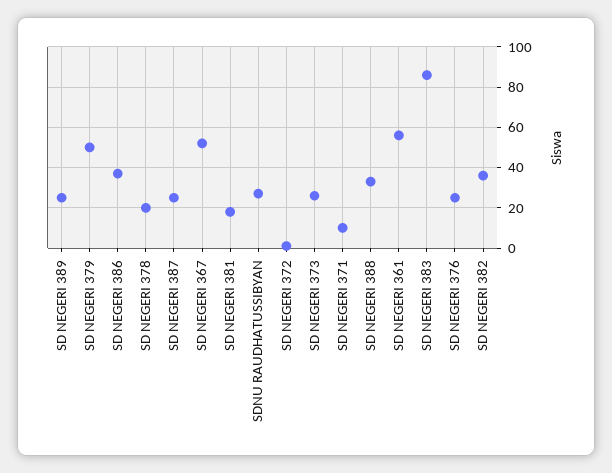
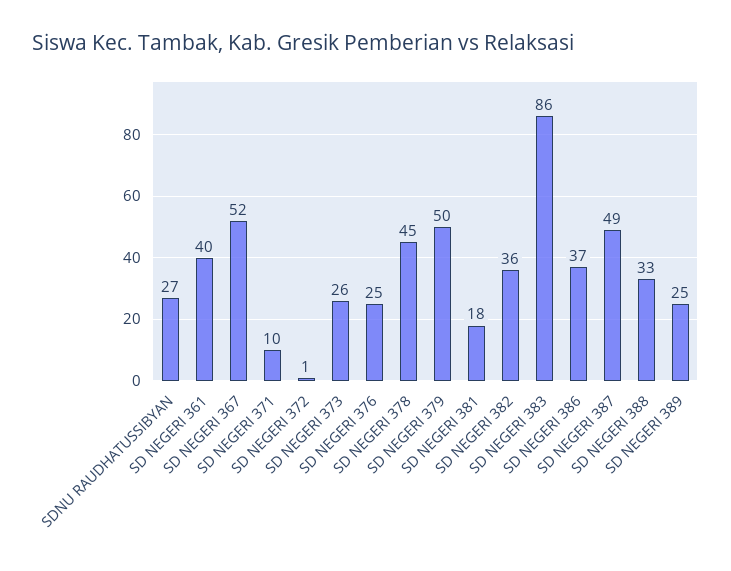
SD NEGERI 378: 20 -> 45
SD NEGERI 387: 25 -> 49
SD NEGERI 361: 55 -> 40

